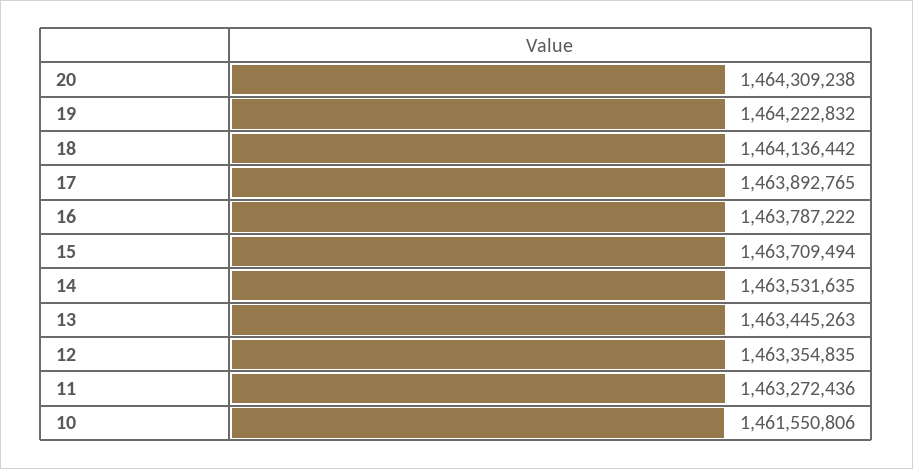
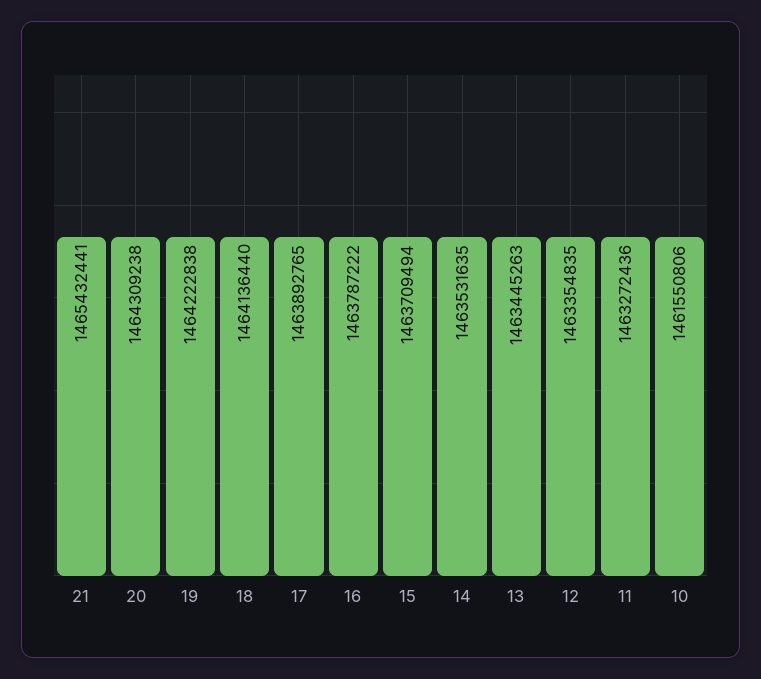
19: 1464222832 -> 1464222838
18: 1464136442 -> 1464136440
21: none -> 1465432441

